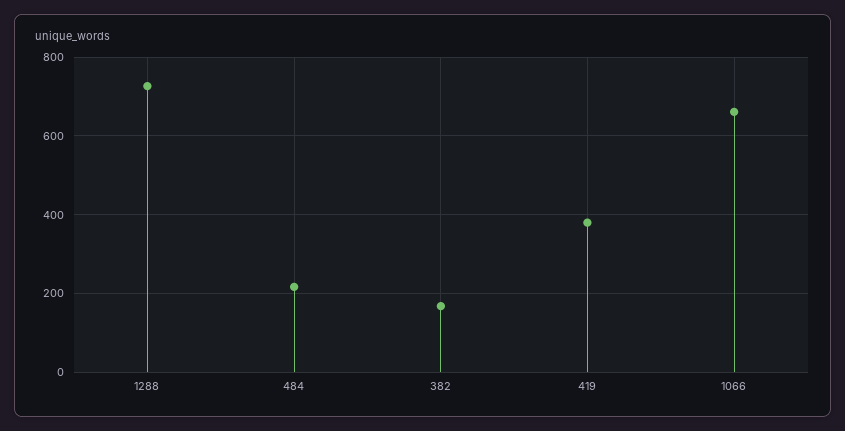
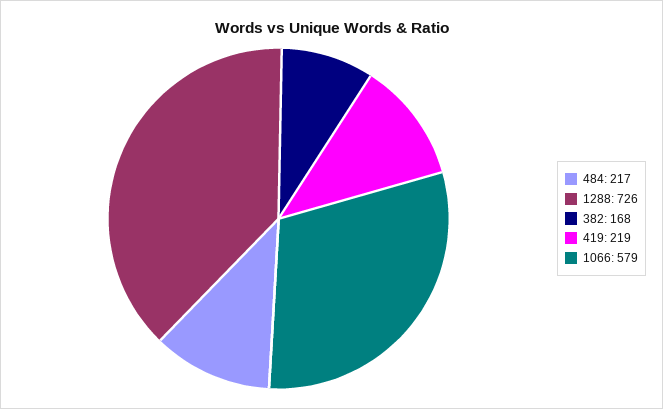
419: 380 -> 219
1066: 660 -> 579

